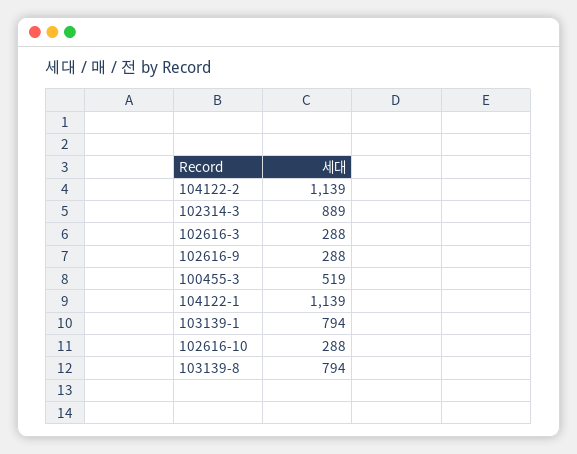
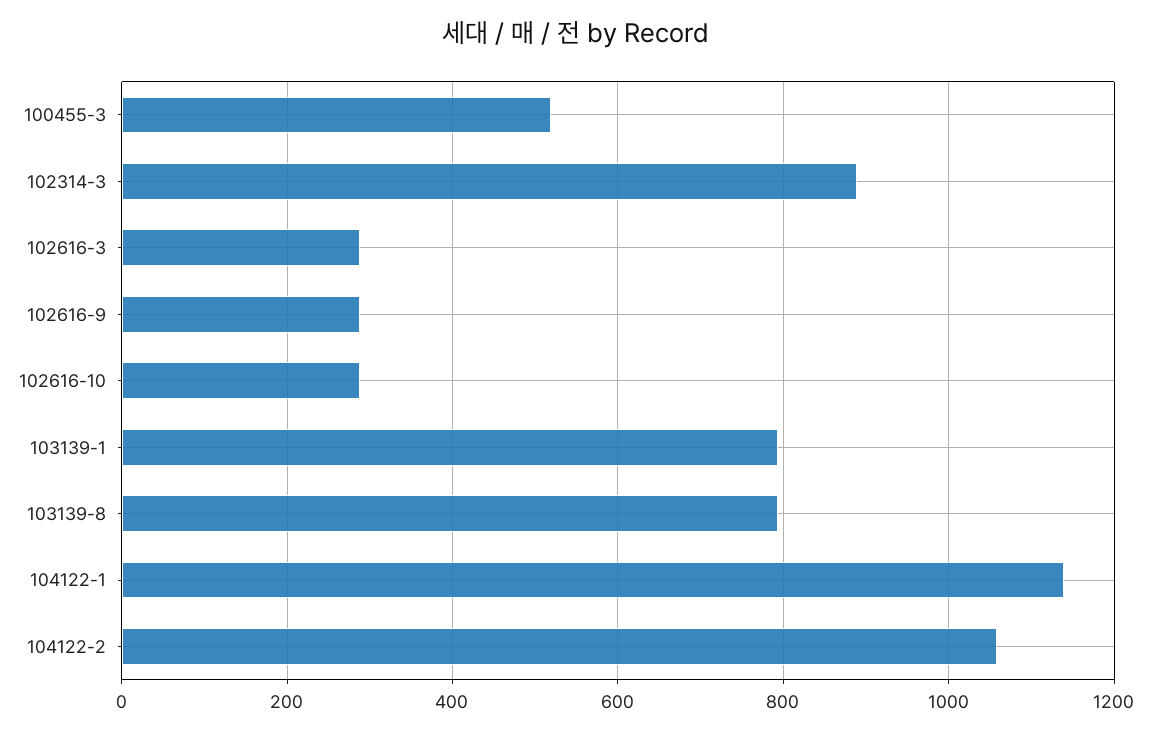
104122-2: 1139 -> 1060

